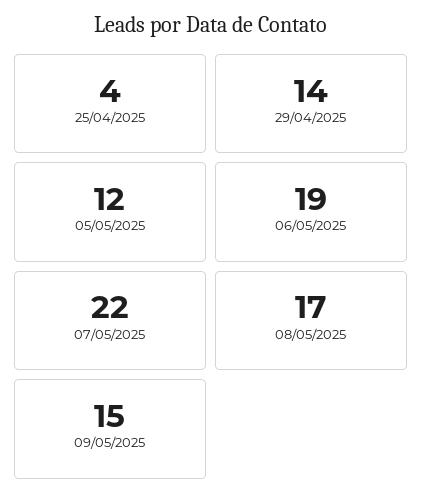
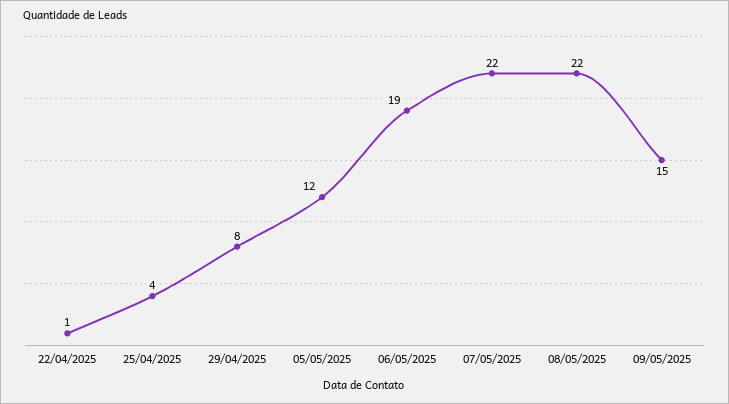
29/04/2025: 14 -> 8
08/05/2025: 17 -> 22
22/04/2025: none -> 1

